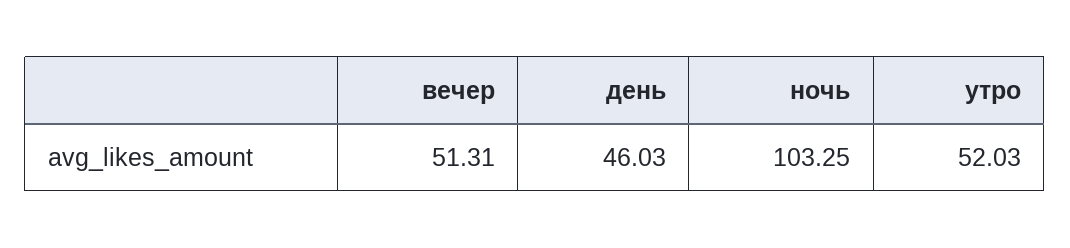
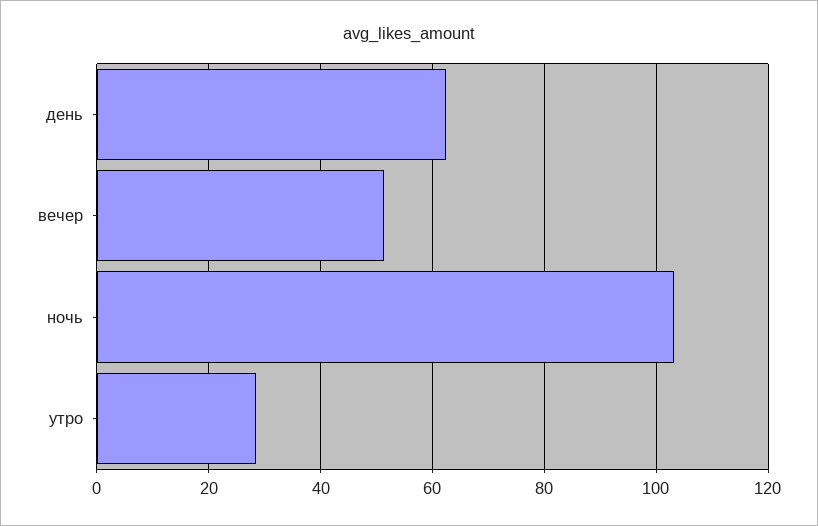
день: 46.03 -> 62
утро: 52.03 -> 28

